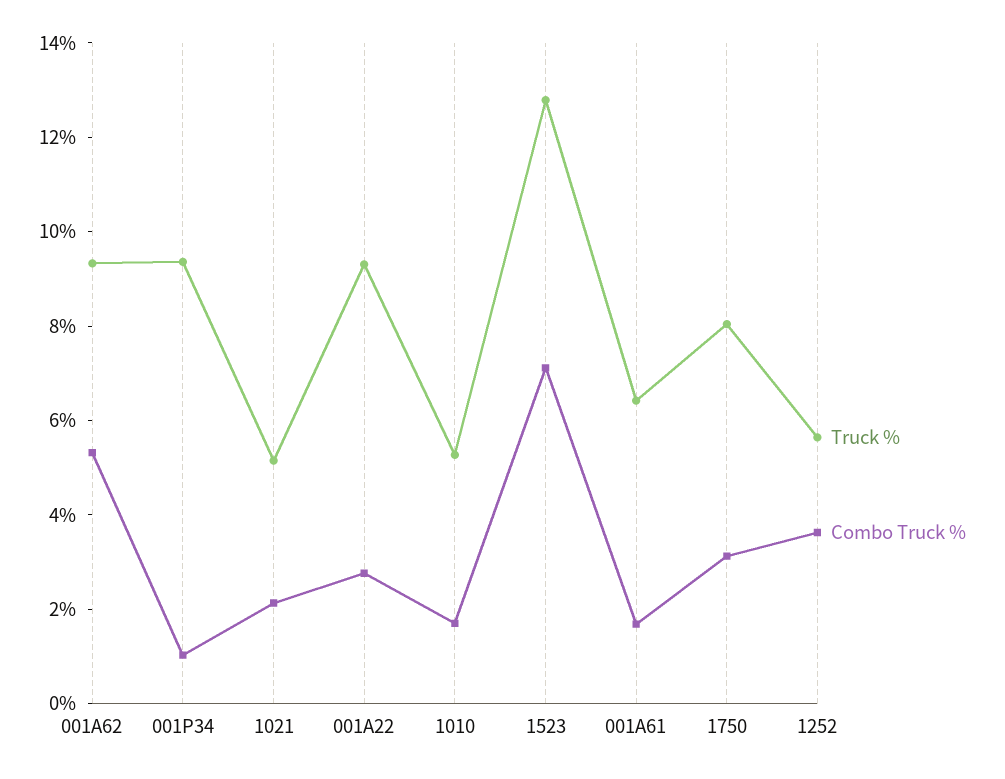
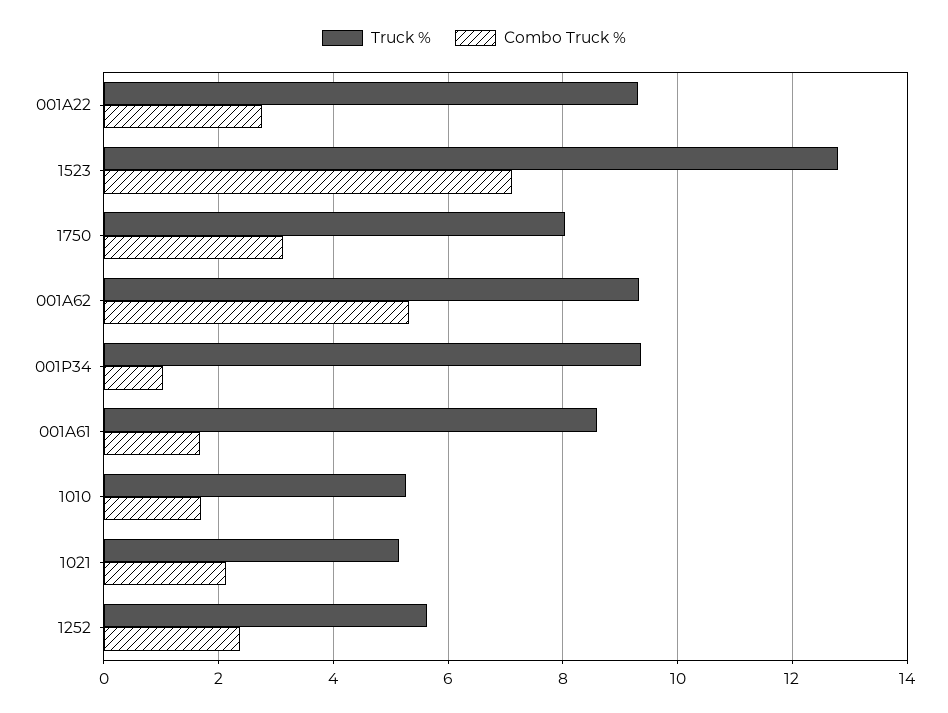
Truck %, 001A61: 6.5 -> 8.6
Combo Truck %, 1252: 3.5 -> 2.4

